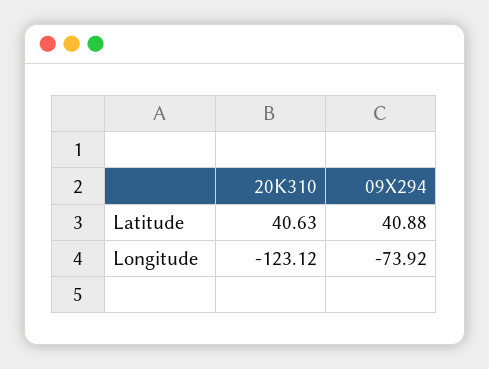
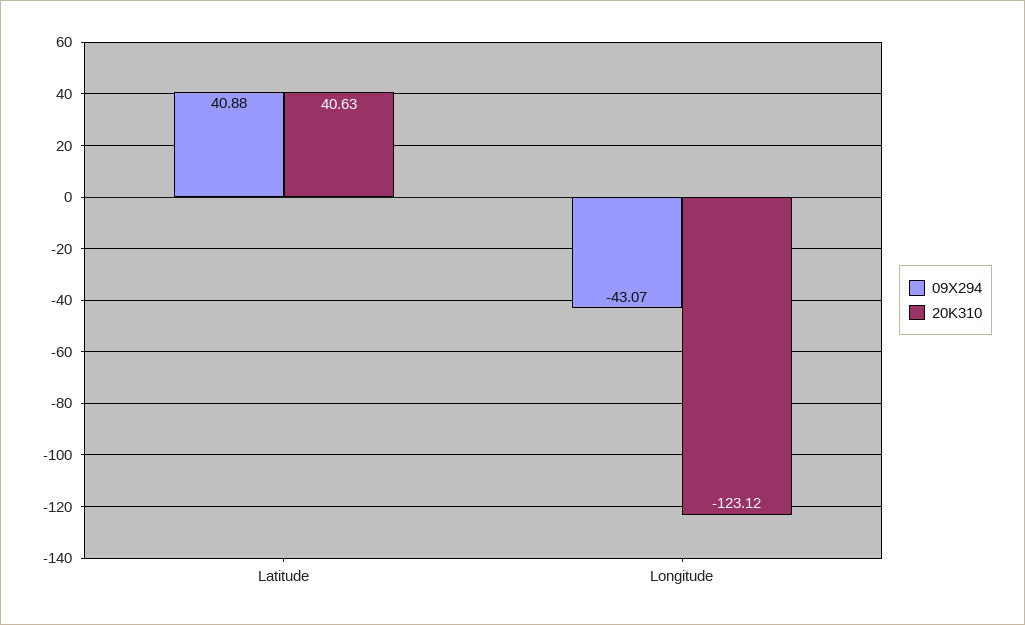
09X294, Longitude: -73.92 -> -43.07

